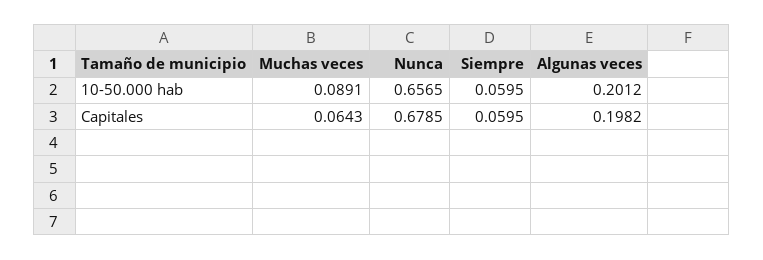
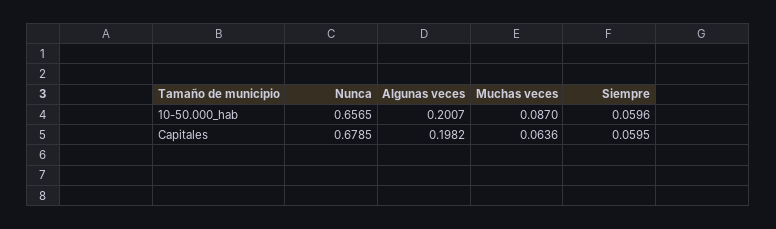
Muchas veces, 10-50.000 hab: 0.0891 -> 0.087
Siempre, 10-50.000 hab: 0.0595 -> 0.0596
Algunas veces, 10-50.000 hab: 0.2012 -> 0.2007
Muchas veces, Capitales: 0.0643 -> 0.0636

